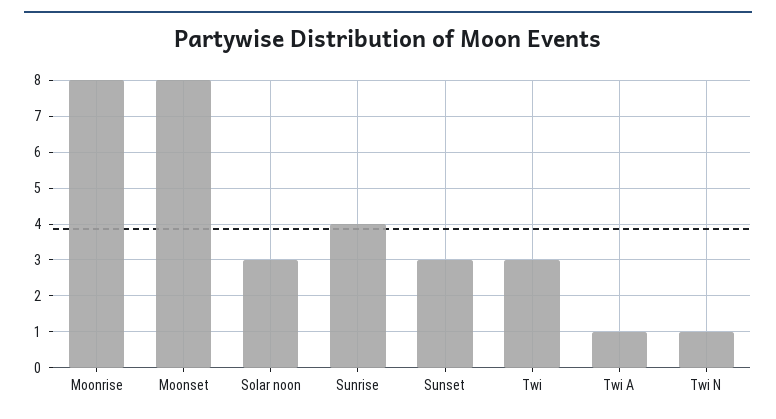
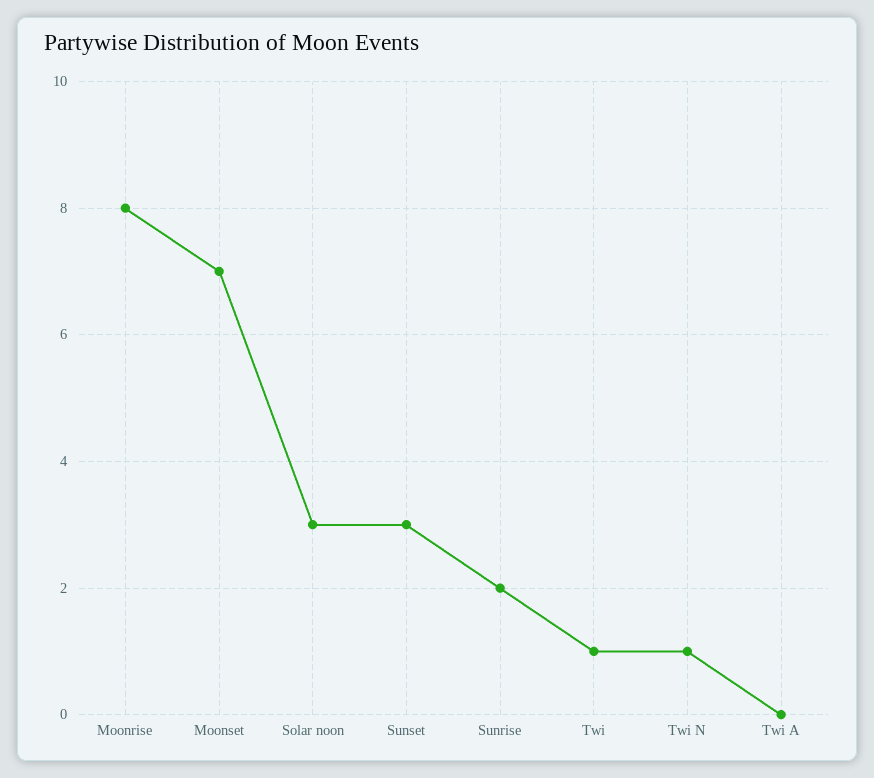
Moonset: 8 -> 7
Sunrise: 4 -> 2
Twi: 3 -> 1
Twi A: 1 -> 0

